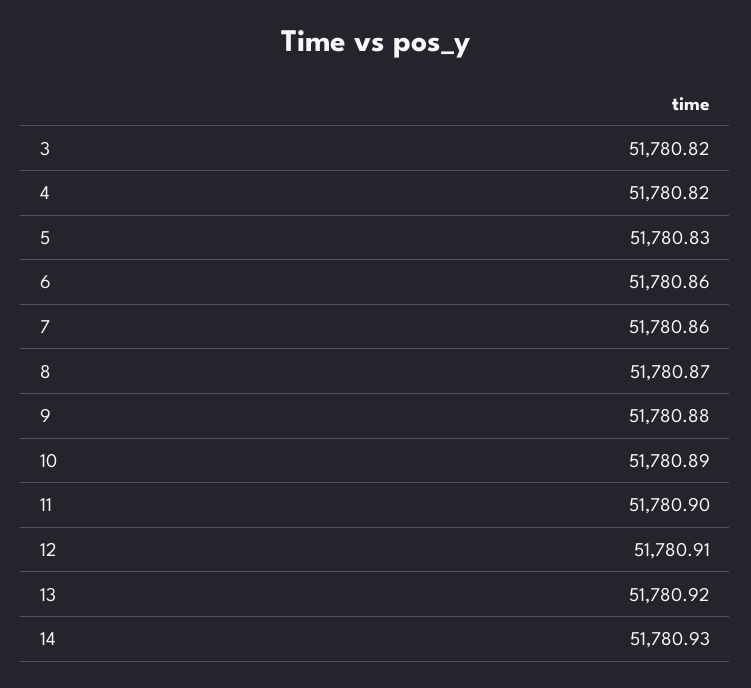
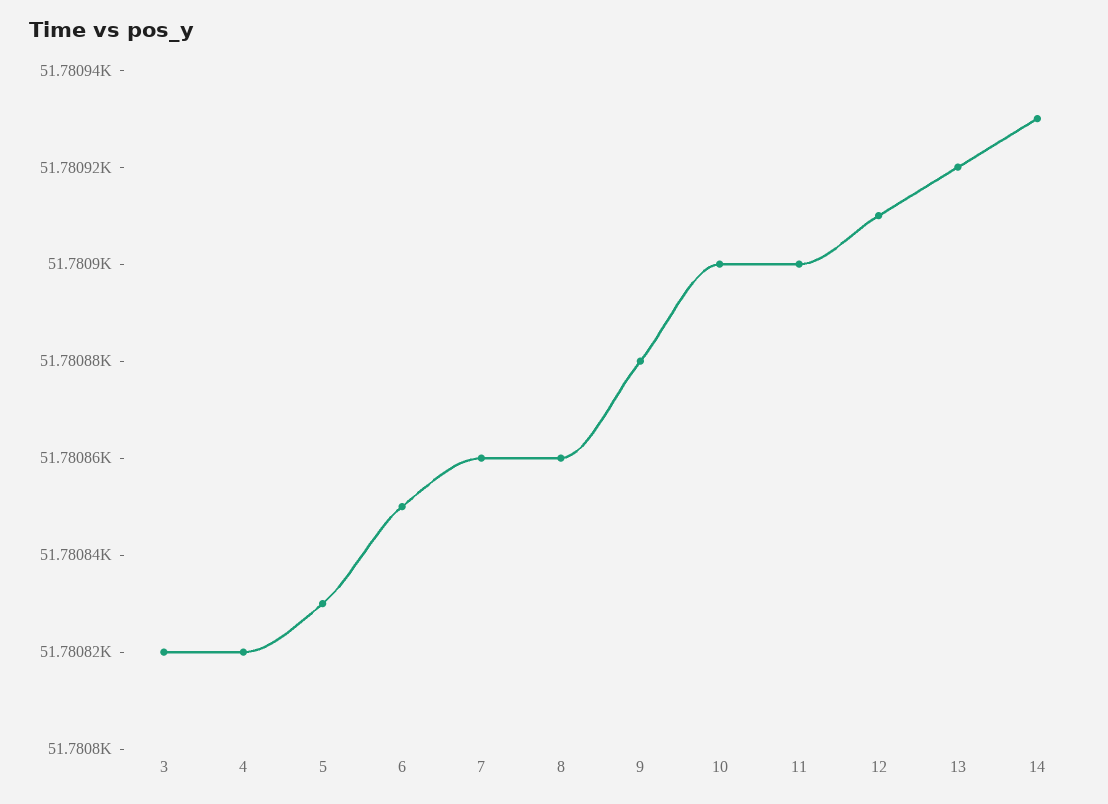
6: 51780.86 -> 51780.85
8: 51780.87 -> 51780.86
10: 51780.89 -> 51780.9

